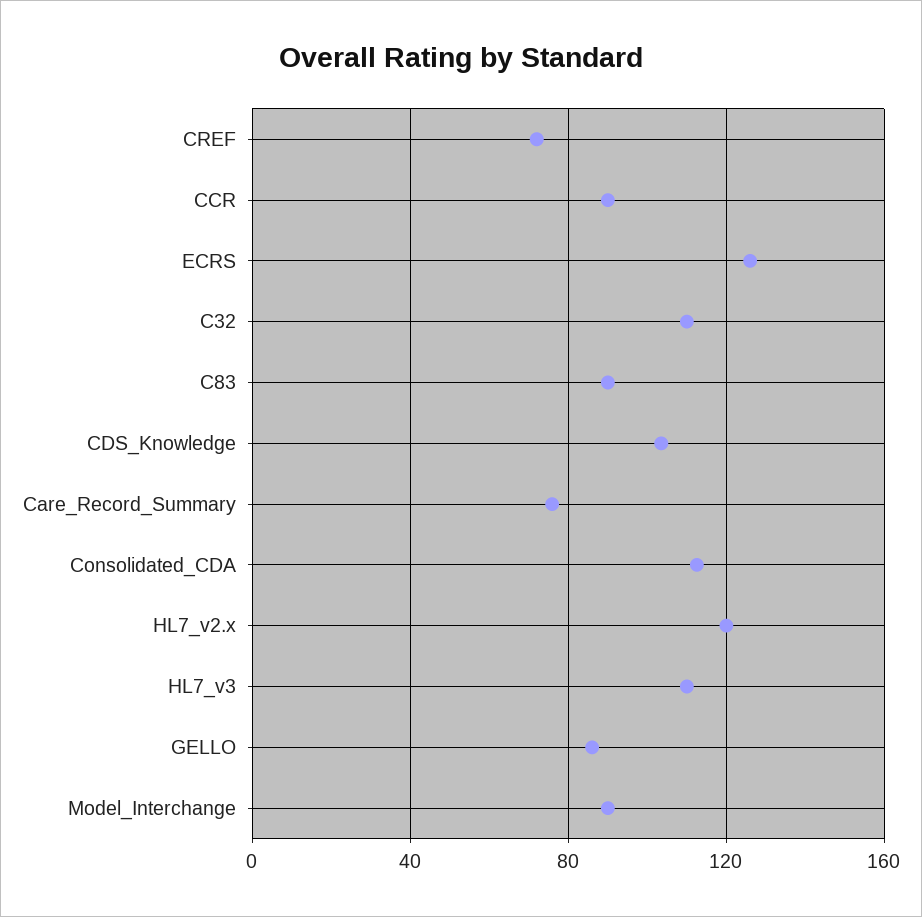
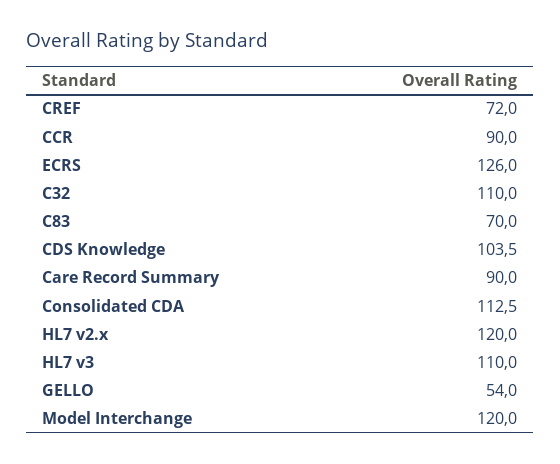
C83: 90 -> 70
Care_Record_Summary: 75 -> 90
GELLO: 85 -> 54
Model_Interchange: 90 -> 120

